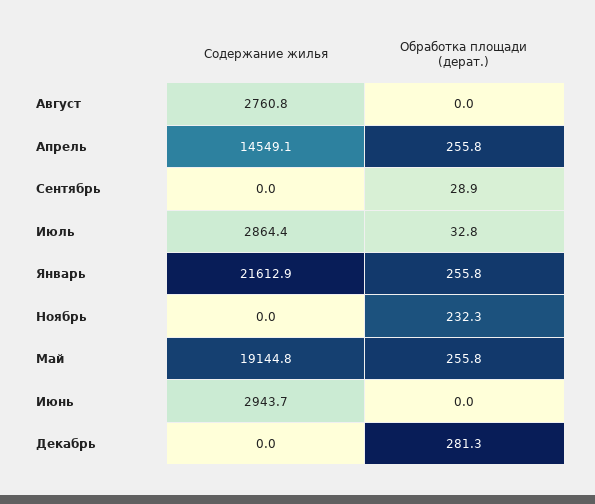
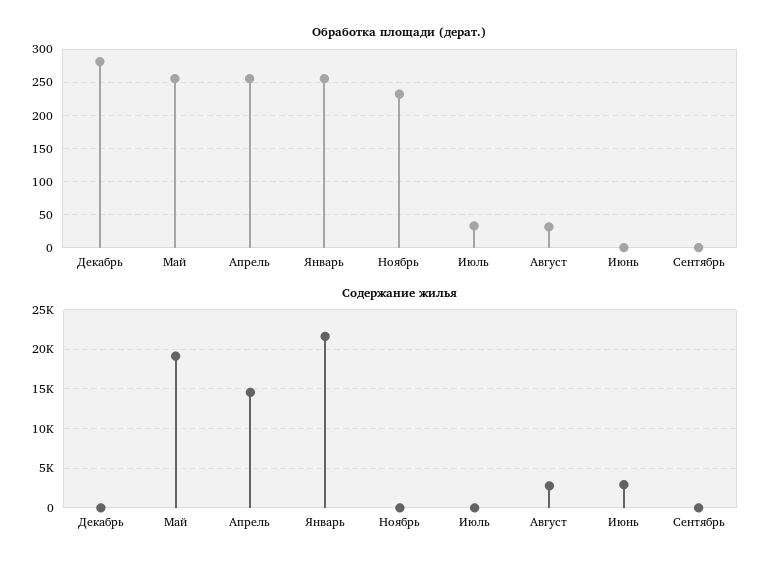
Обработка площади (дерат.), Август: 0 -> 30
Обработка площади (дерат.), Сентябрь: 28.9 -> 0
Содержание жилья, Июль: 2864.4 -> 0

